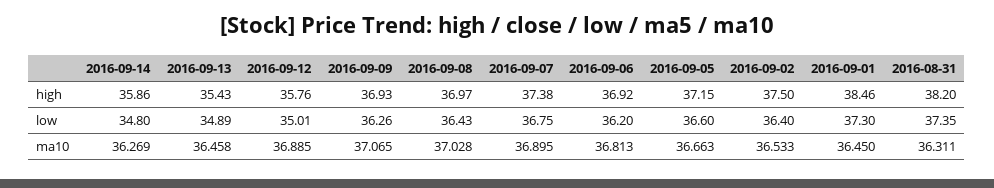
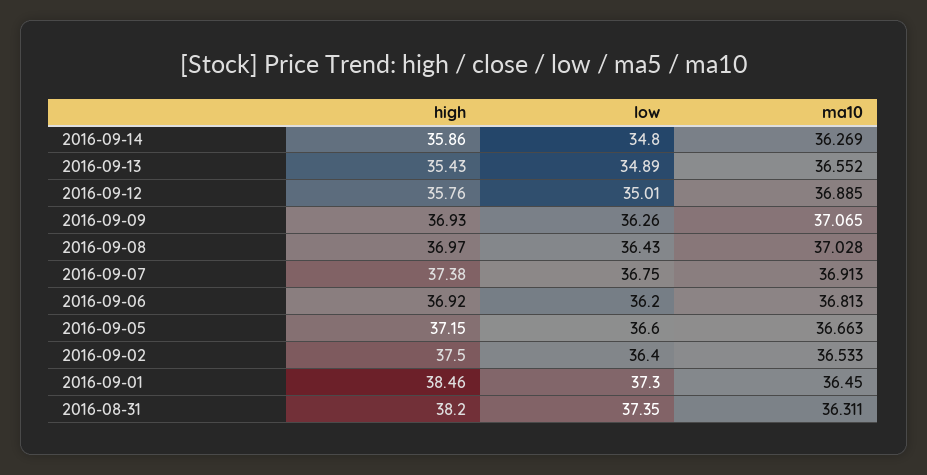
2016-09-13, ma10: 36.458 -> 36.552
2016-09-07, ma10: 36.895 -> 36.913

